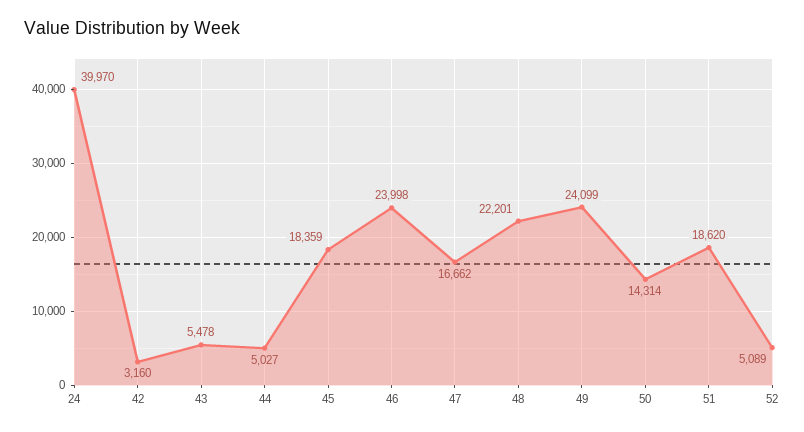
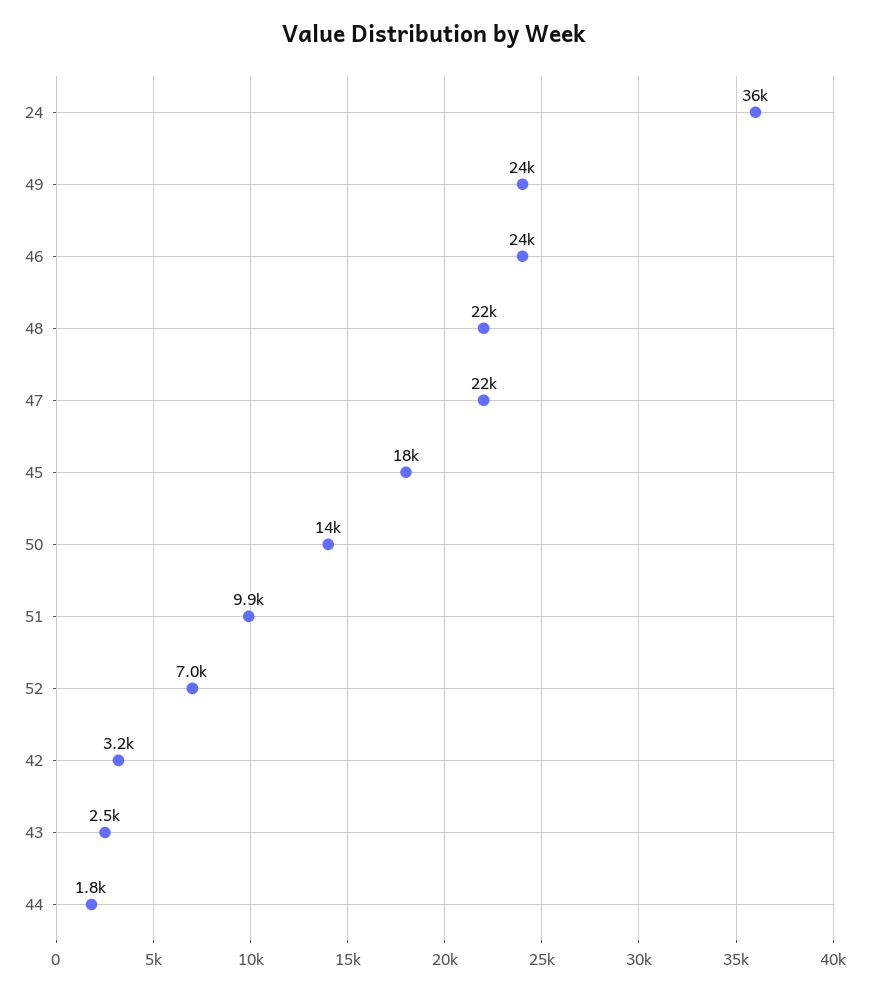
24: 39970 -> 36000
43: 5478 -> 2500
44: 5027 -> 1800
47: 16662 -> 22000
51: 18620 -> 9900
52: 5089 -> 7000

